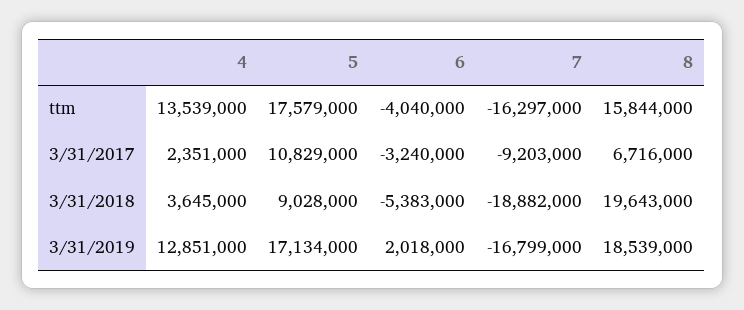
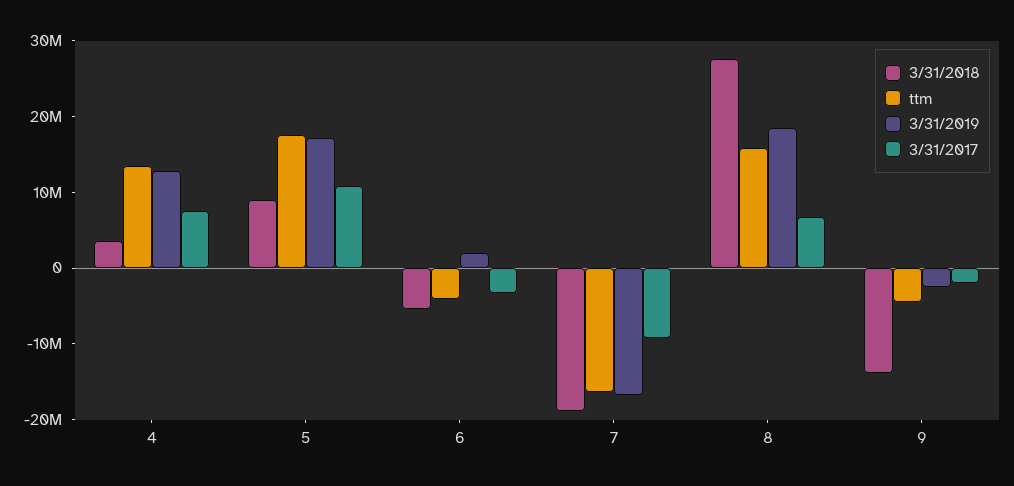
3/31/2017, 4: 2351000 -> 8000000
3/31/2018, 8: 19643000 -> 28000000
3/31/2018, 9: none -> -14000000
ttm, 9: none -> -4000000
3/31/2019, 9: none -> -2000000
3/31/2017, 9: none -> -2000000

